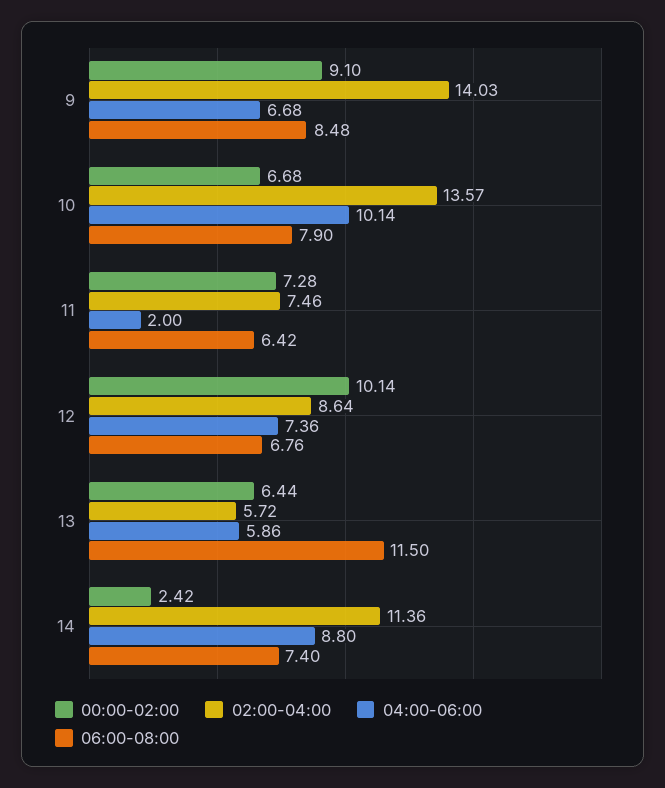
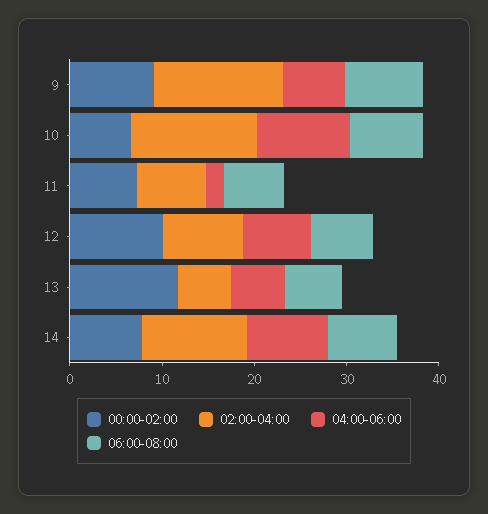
00:00-02:00, 13: 6.44 -> 12
06:00-08:00, 13: 11.5 -> 6
00:00-02:00, 14: 2.42 -> 8

